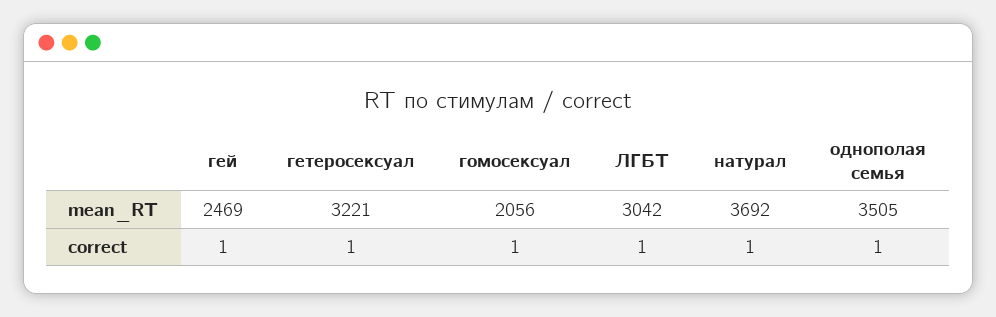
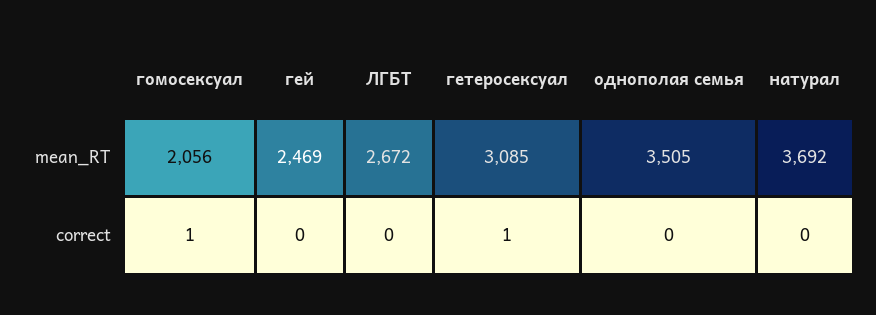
гетеросексуал, mean_RT: 3221 -> 3085
ЛГБТ, mean_RT: 3042 -> 2672
гей, correct: 1 -> 0
ЛГБТ, correct: 1 -> 0
натурал, correct: 1 -> 0
однополая семья, correct: 1 -> 0

